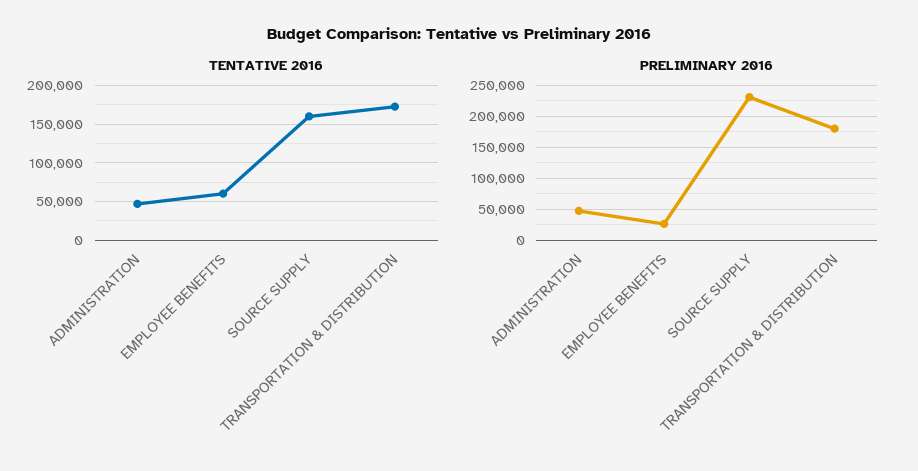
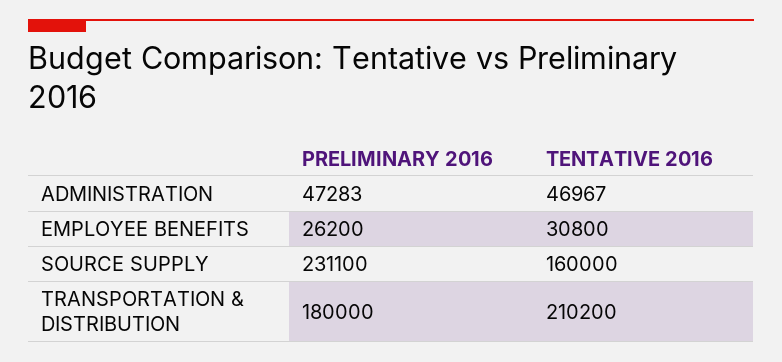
TENTATIVE 2016, EMPLOYEE BENEFITS: 60000 -> 30800
TENTATIVE 2016, TRANSPORTATION & DISTRIBUTION: 170000 -> 210200

